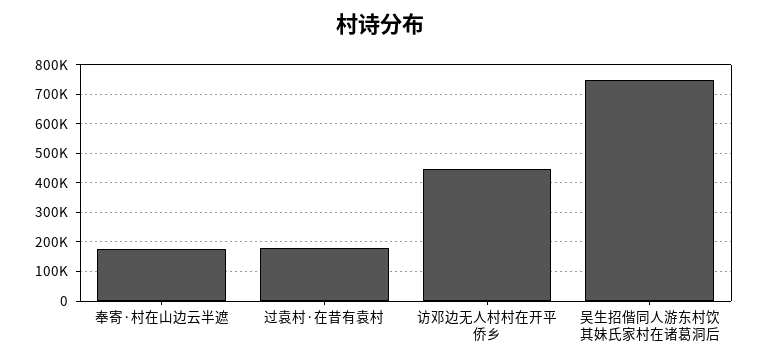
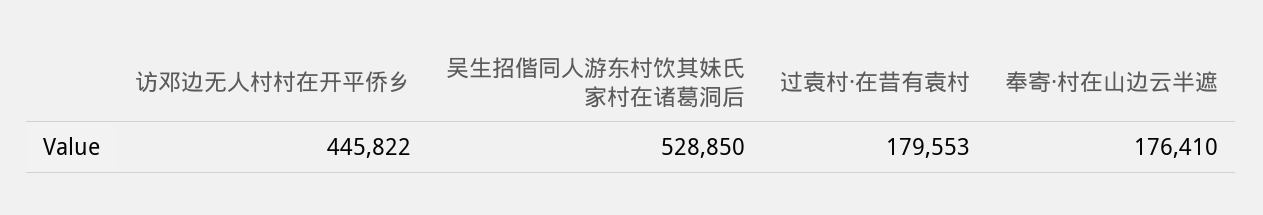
吴生招偕同人游东村饮其妹氏家村在诸葛洞后: 750000 -> 528850

